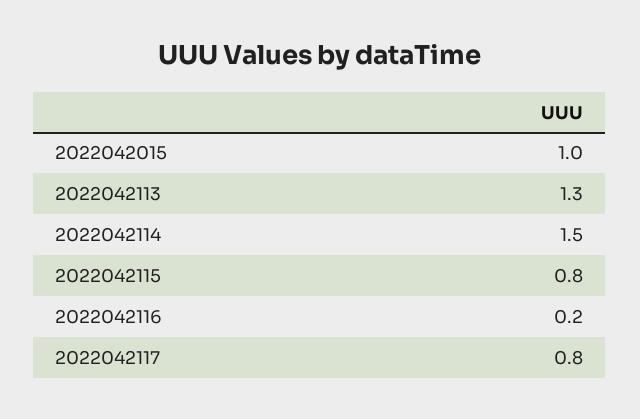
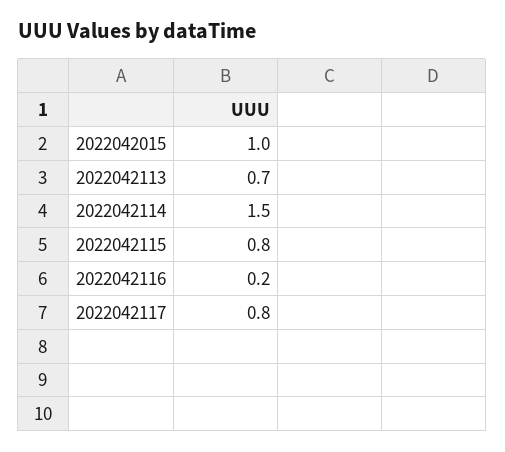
2022042113: 1.3 -> 0.7

